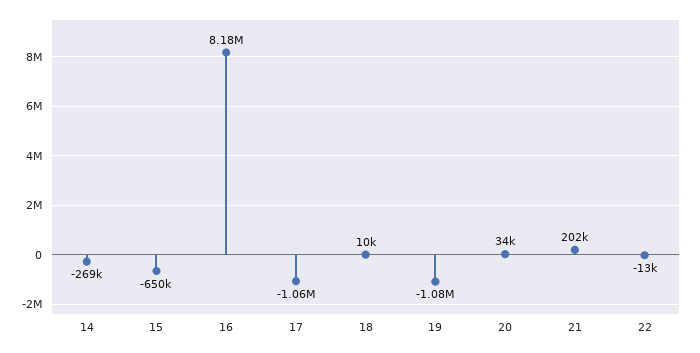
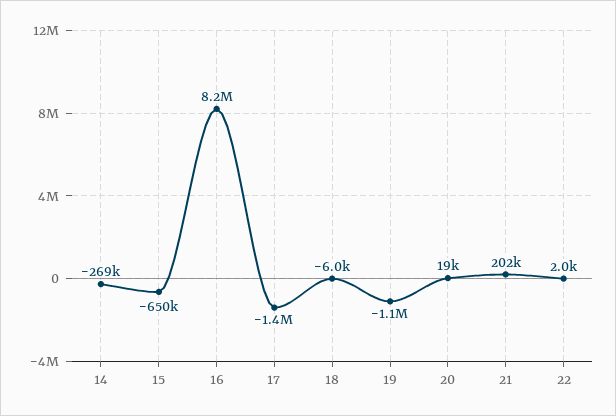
17: -1060000 -> -1400000
18: 10000 -> -6000
20: 34000 -> 19000
22: -13000 -> 2000

